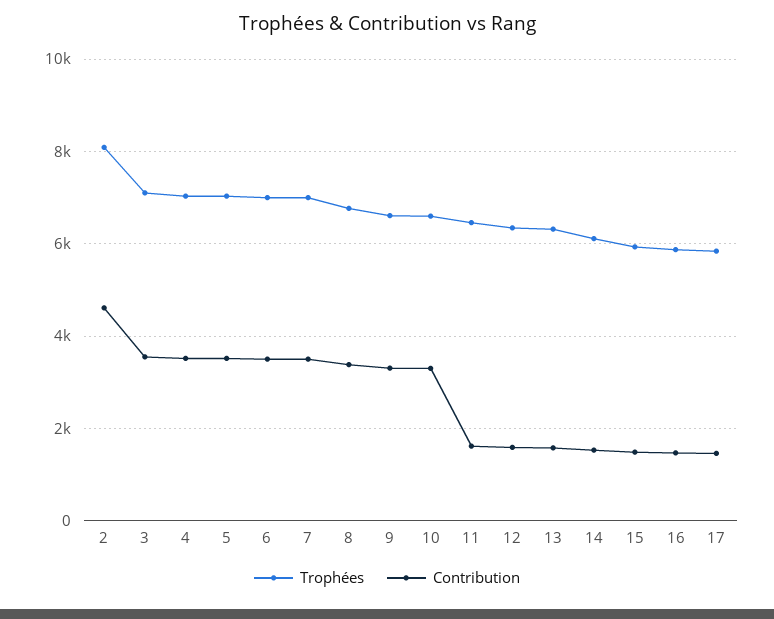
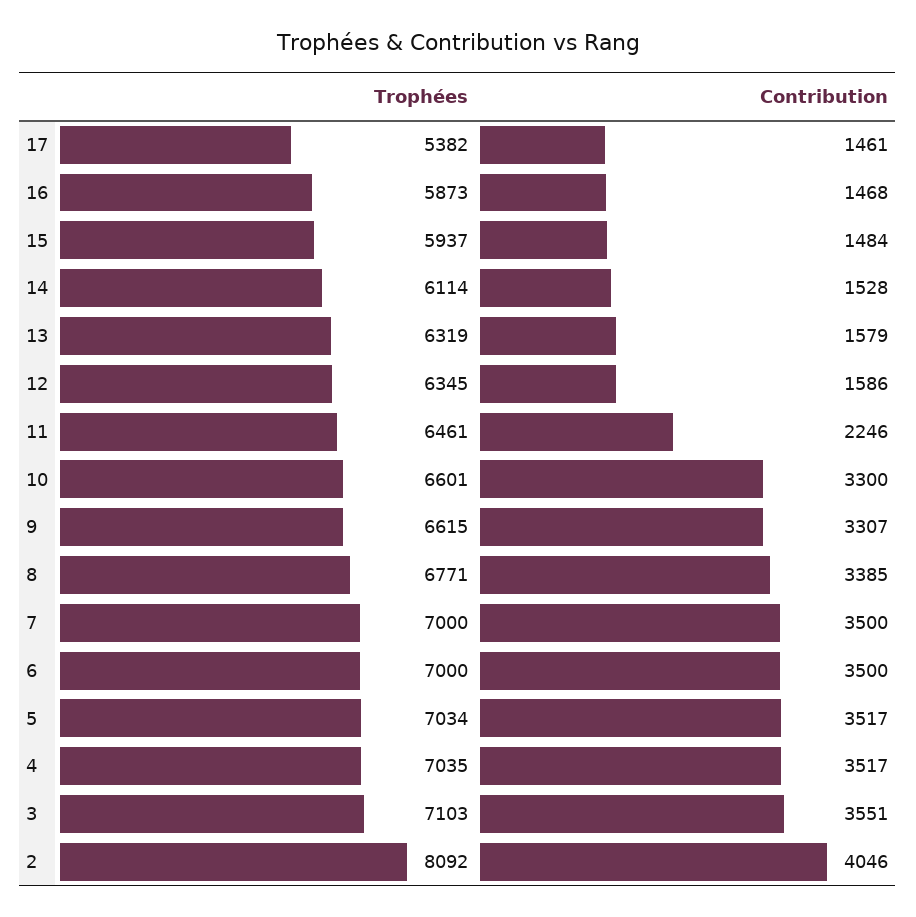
Contribution, 2: 4600 -> 4046
Contribution, 11: 1600 -> 2246
Trophées, 17: 5800 -> 5382

